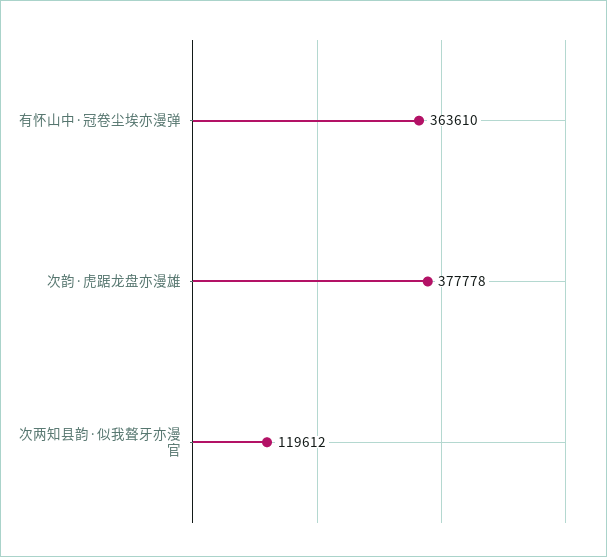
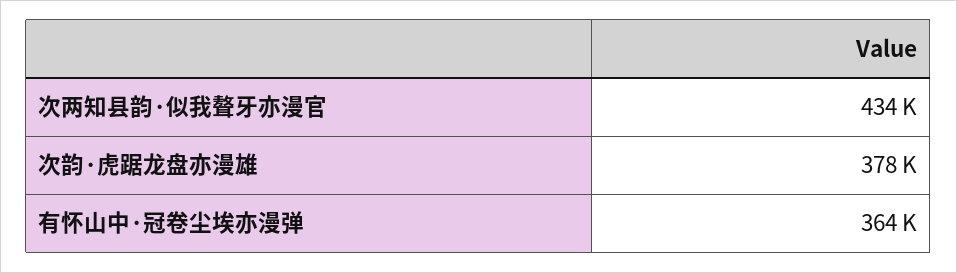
次两知县韵·似我聱牙亦漫官: 119612 -> 434000

